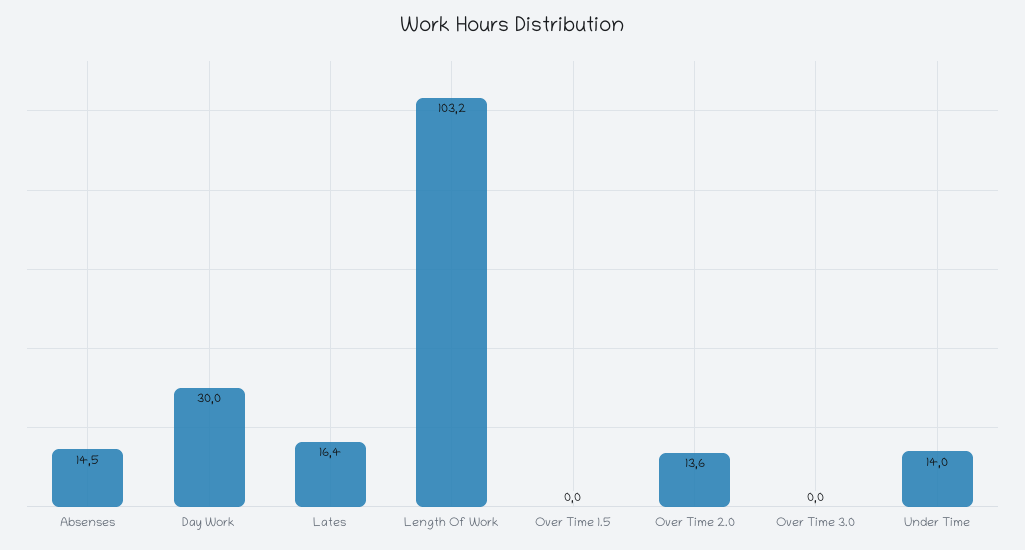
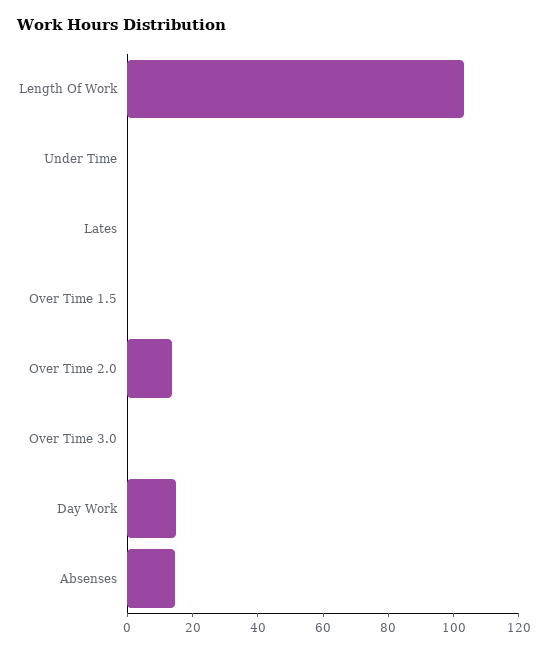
Day Work: 30 -> 15
Lates: 16.4 -> 0
Under Time: 14 -> 0

